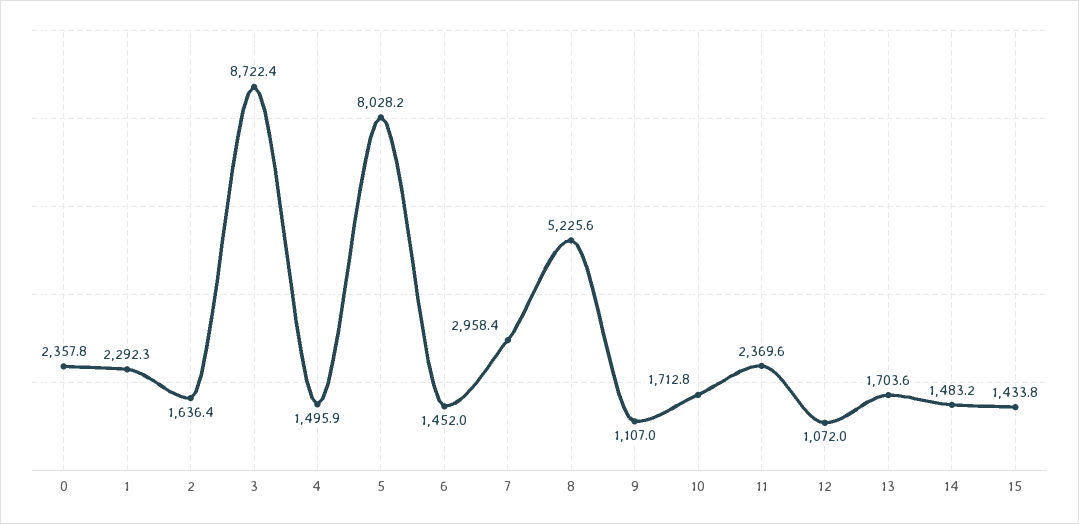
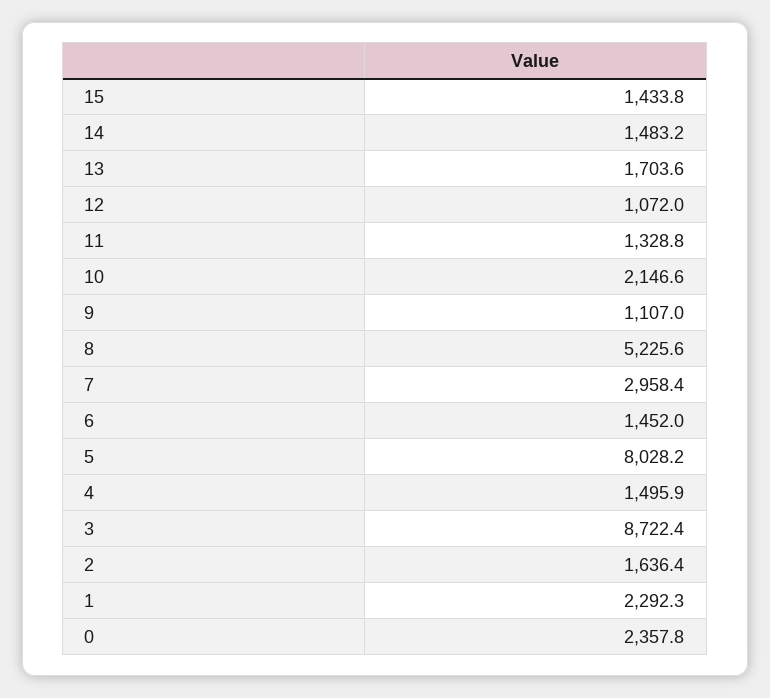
10: 1712.8 -> 2146.6
11: 2369.6 -> 1328.8

